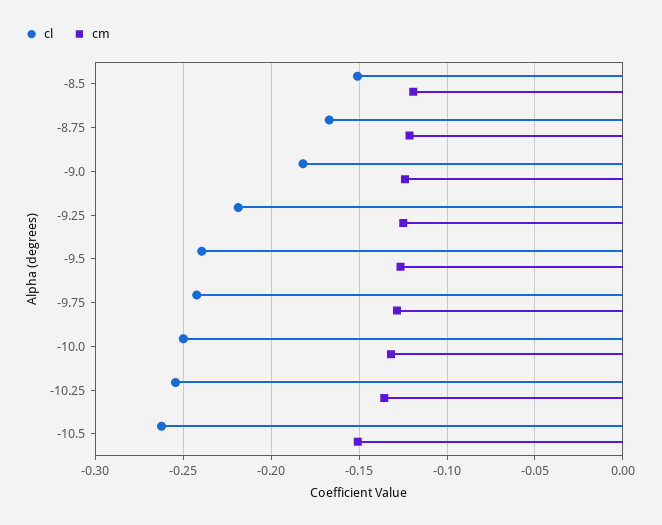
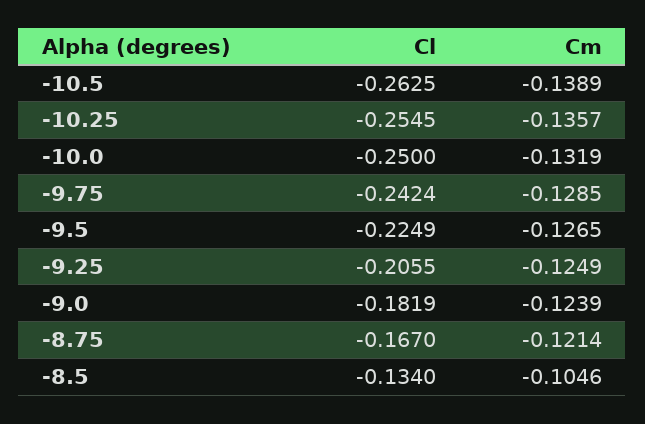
cl, -8.5: -0.15 -> -0.134
cm, -8.5: -0.12 -> -0.1046
cl, -9.25: -0.22 -> -0.2055
cl, -9.5: -0.24 -> -0.2249
cm, -10.5: -0.15 -> -0.1389

